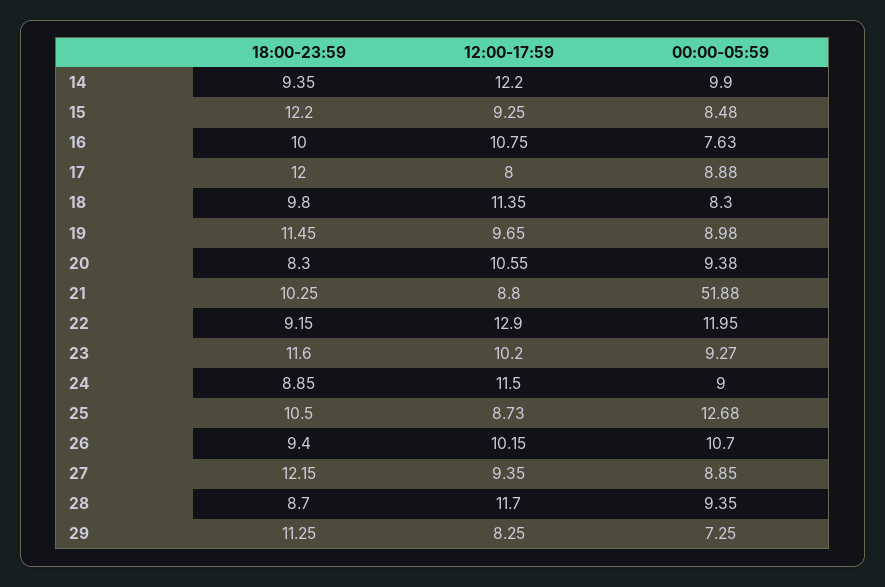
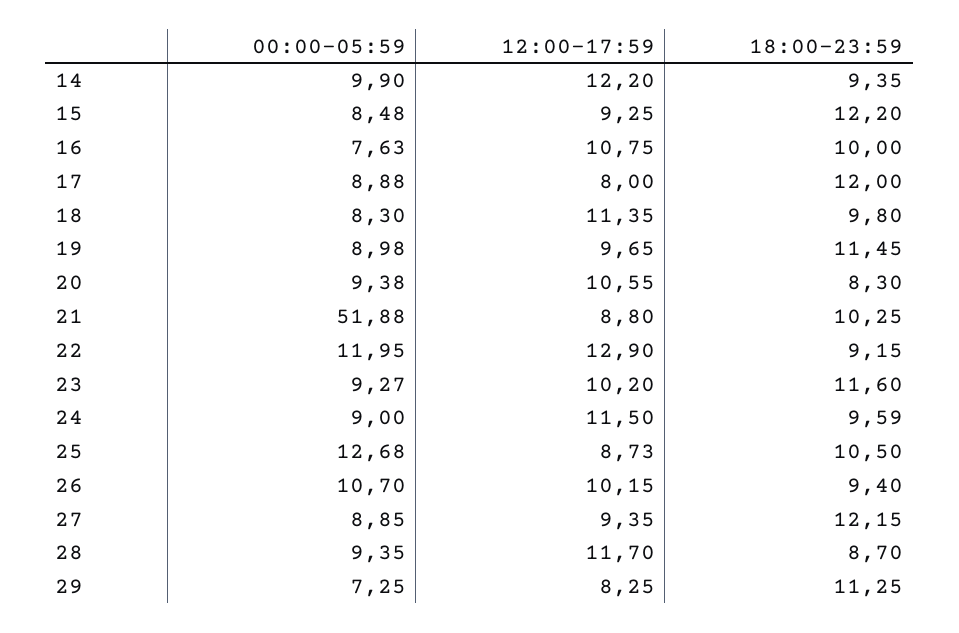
18:00-23:59, 24: 8.85 -> 9.59

